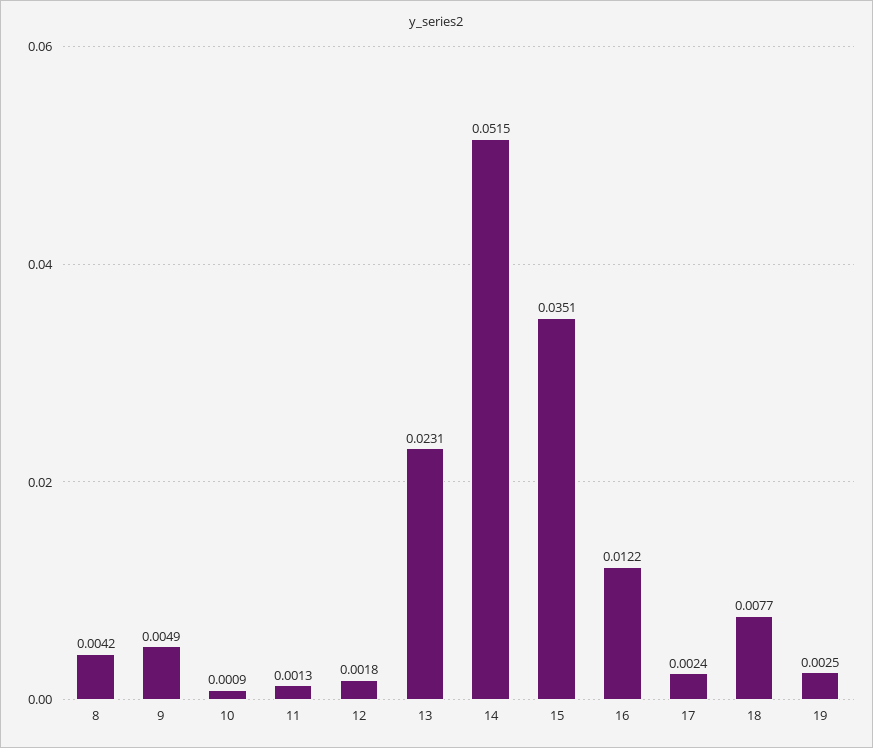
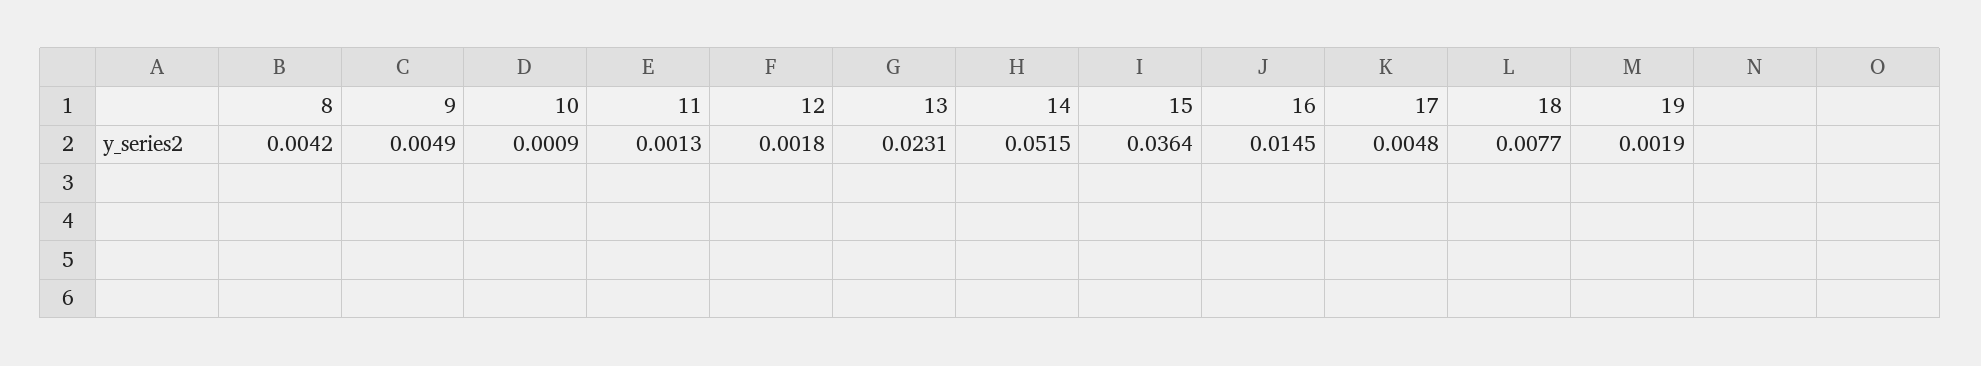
15: 0.0351 -> 0.0364
16: 0.0122 -> 0.0145
17: 0.0024 -> 0.0048
19: 0.0025 -> 0.0019

